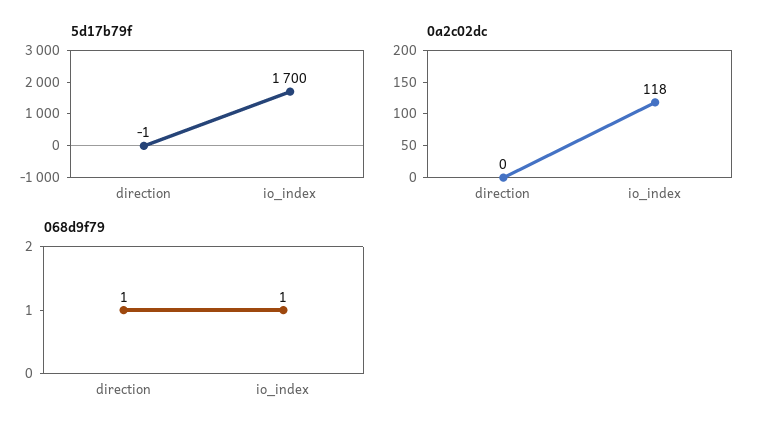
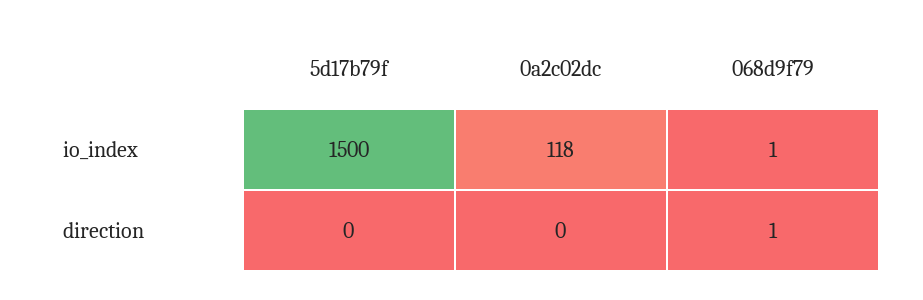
5d17b79f, direction: -1 -> 0
5d17b79f, io_index: 1700 -> 1500

